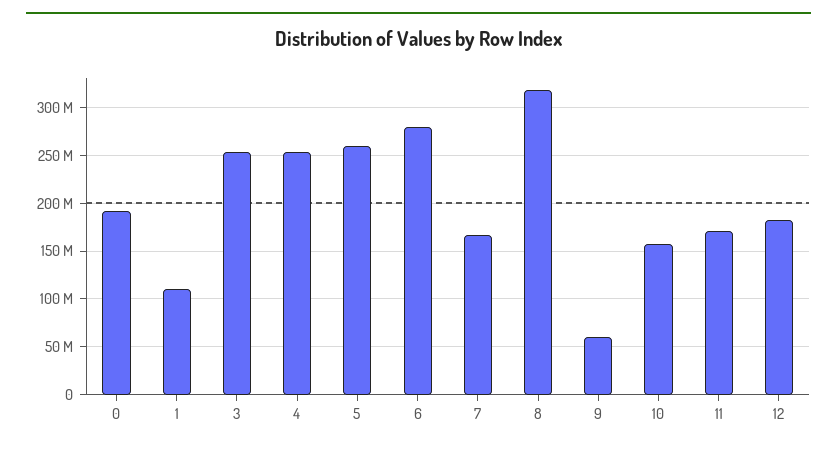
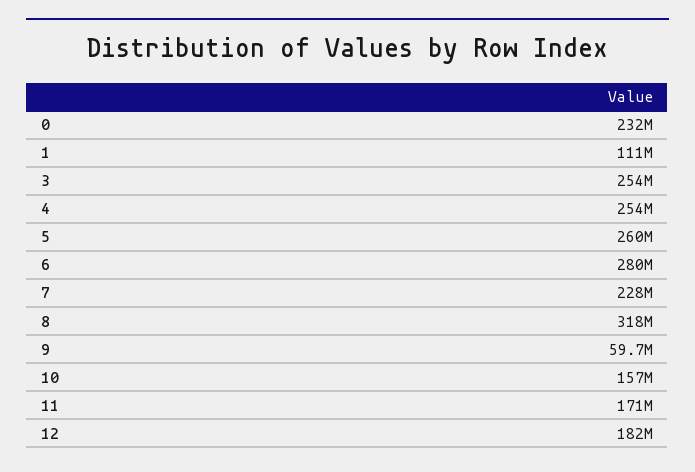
0: 190000000 -> 232000000
7: 170000000 -> 228000000

